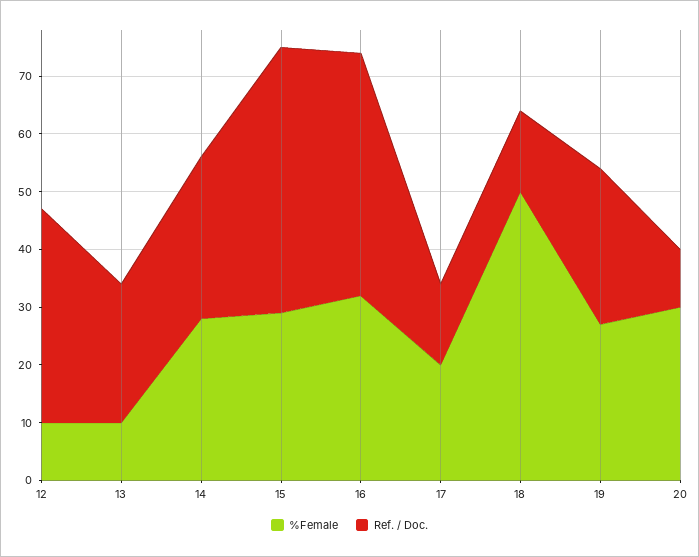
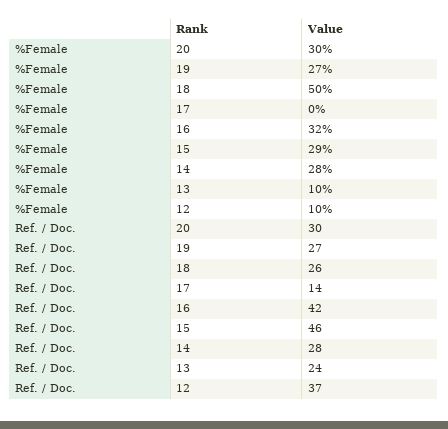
%Female, 17: 20 -> 0
Ref. / Doc., 18: 15 -> 26
Ref. / Doc., 20: 10 -> 30

